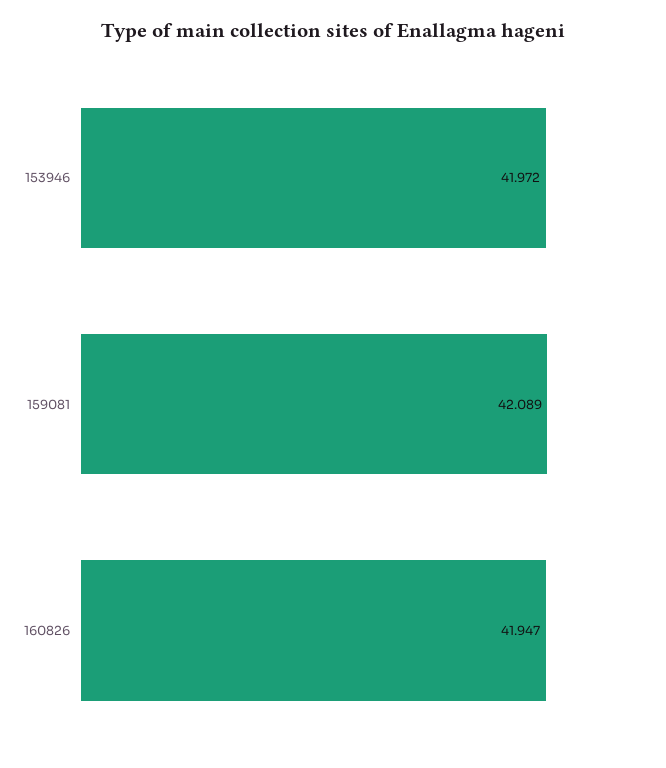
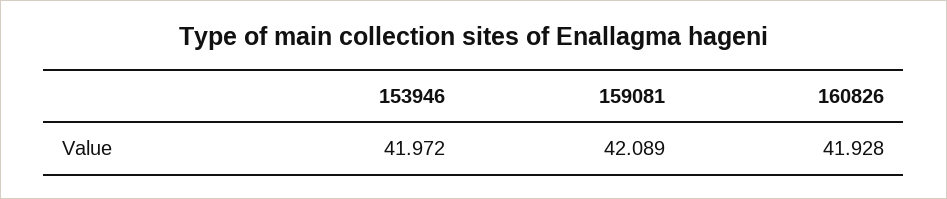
160826: 41.947 -> 41.928

